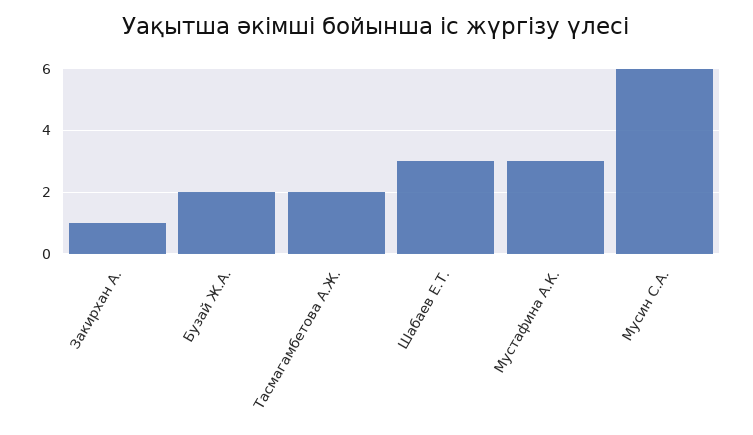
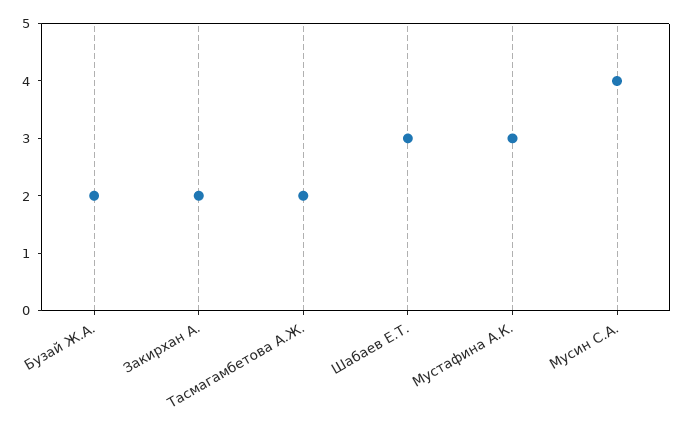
Закирхан А.: 1 -> 2
Мусин С.А.: 6 -> 4

